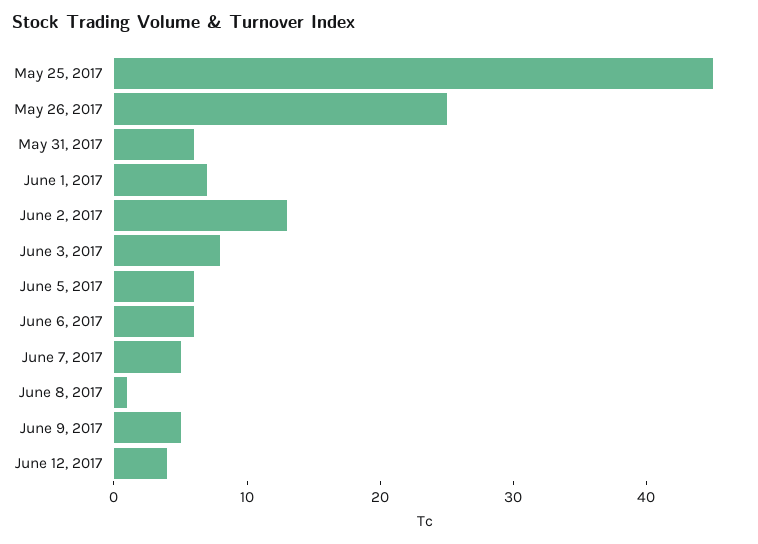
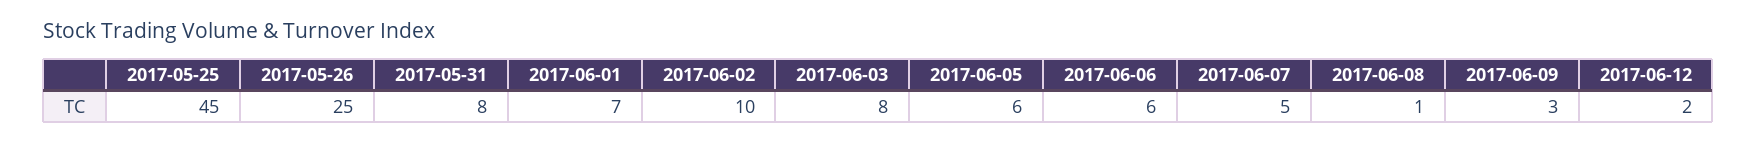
May 31, 2017: 6 -> 8
June 2, 2017: 13 -> 10
June 9, 2017: 5 -> 3
June 12, 2017: 4 -> 2

